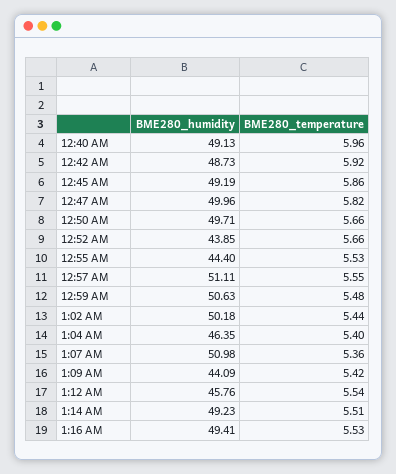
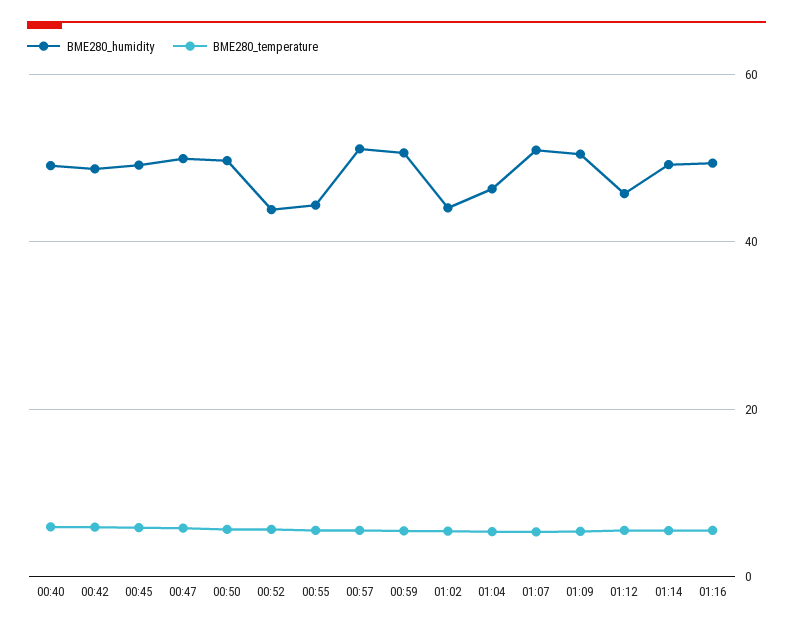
BME280_humidity, 1:02 AM: 50.18 -> 44
BME280_humidity, 1:09 AM: 44.09 -> 50

